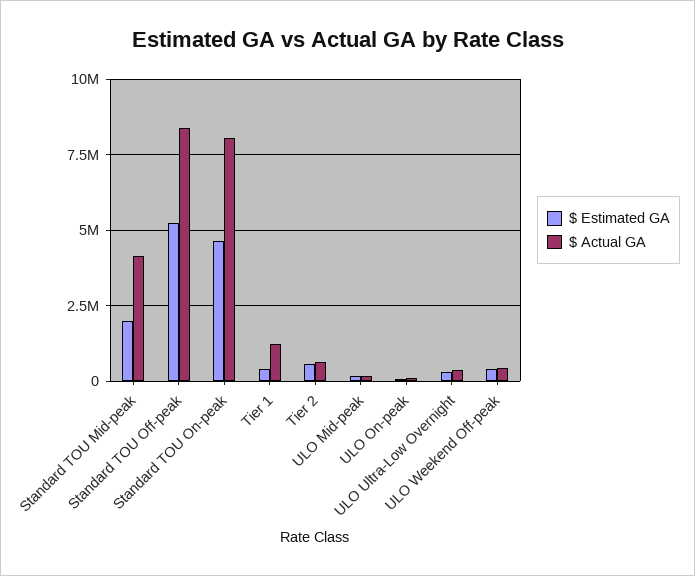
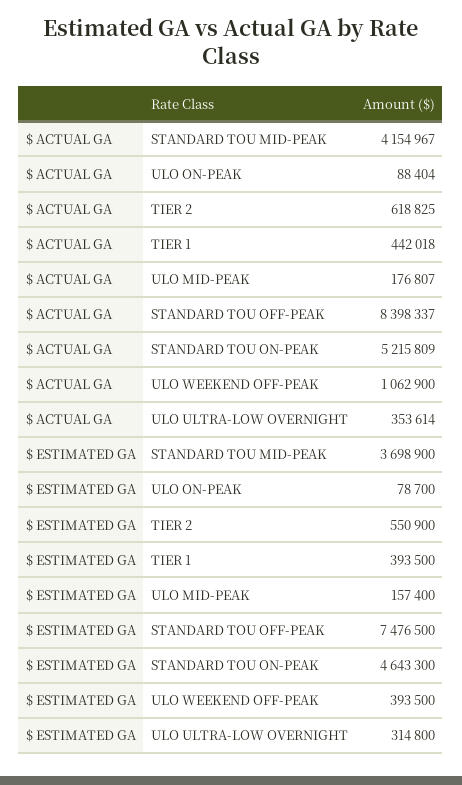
$ Estimated GA, Standard TOU Mid-peak: 2000000 -> 3698900
$ Estimated GA, Standard TOU Off-peak: 5250000 -> 7476500
$ Actual GA, Standard TOU On-peak: 8000000 -> 5215809
$ Actual GA, Tier 1: 1250000 -> 442018
$ Actual GA, ULO Weekend Off-peak: 500000 -> 1062900

